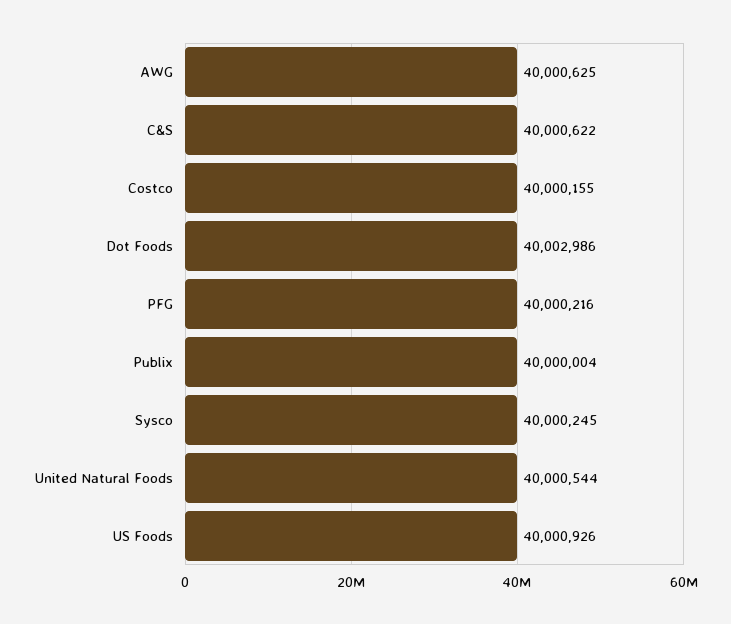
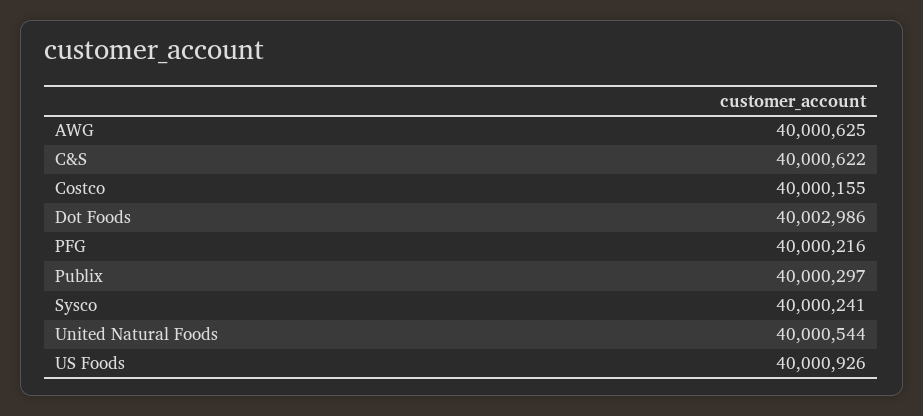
Publix: 40000004 -> 40000297
Sysco: 40000245 -> 40000241

